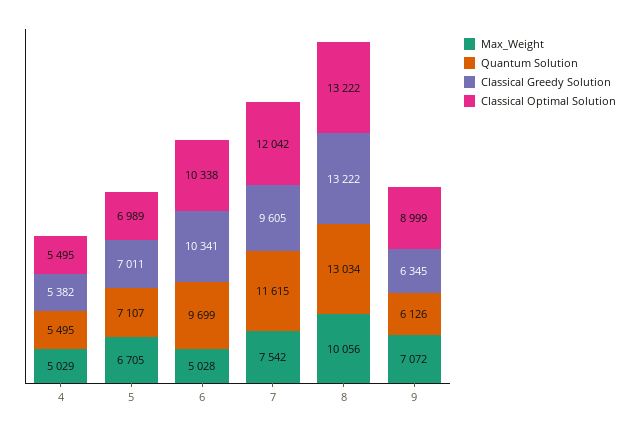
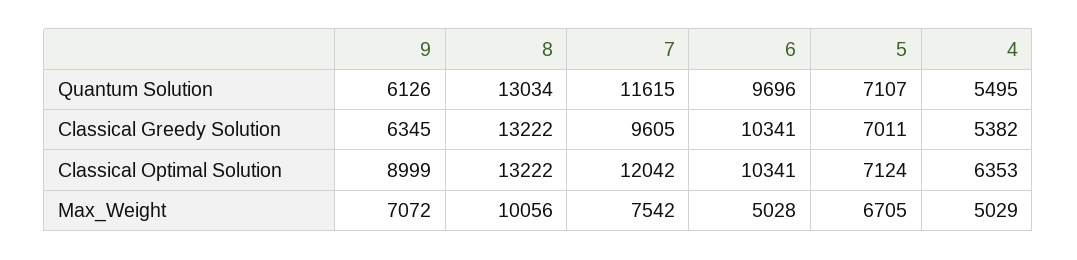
Classical Optimal Solution, 4: 5495 -> 6353
Classical Optimal Solution, 5: 6989 -> 7124
Quantum Solution, 6: 9699 -> 9696
Classical Optimal Solution, 6: 10338 -> 10341

